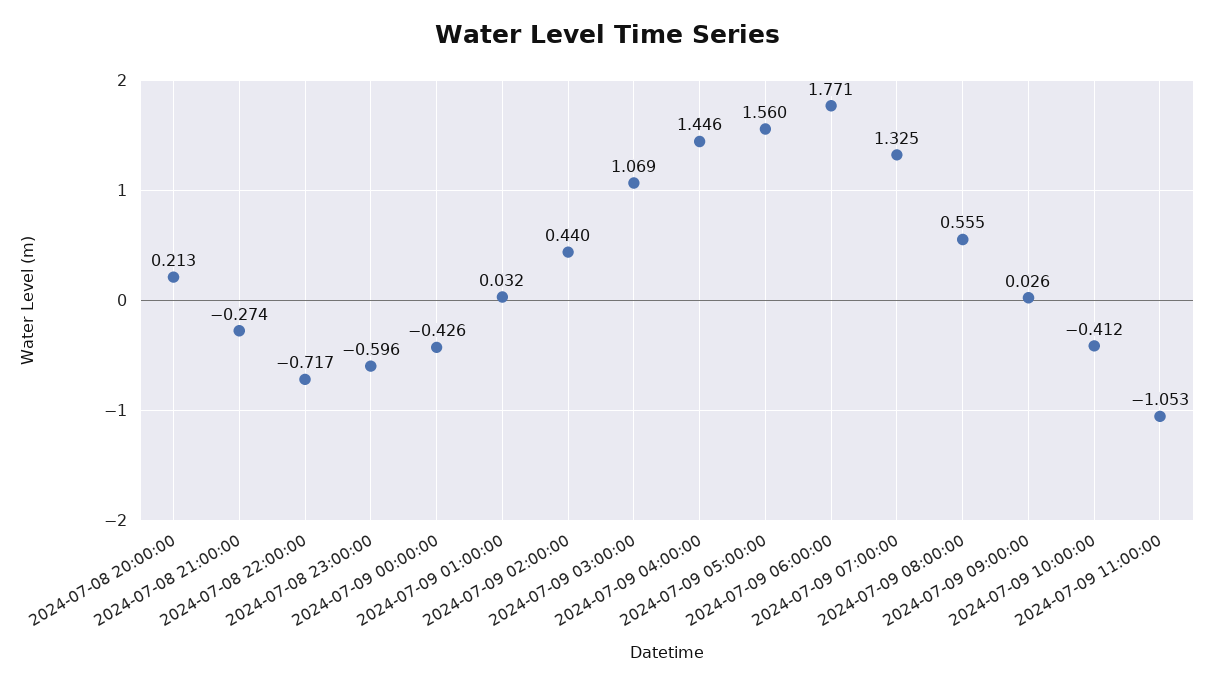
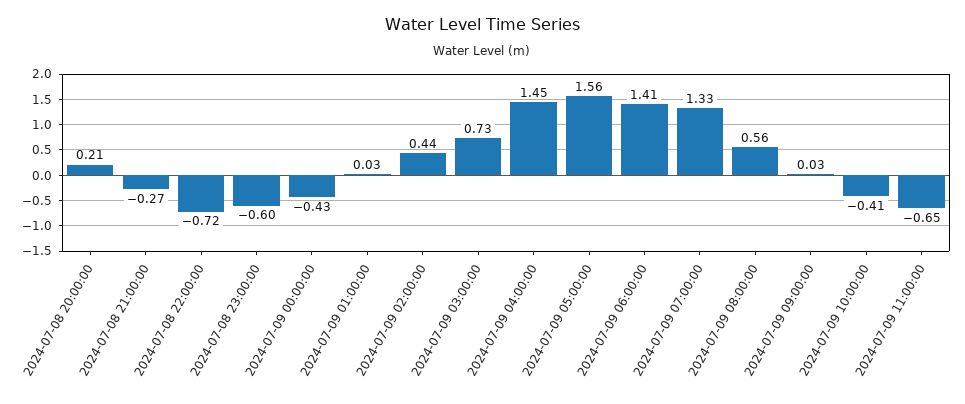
2024-07-09 03:00:00: 1.069 -> 0.73
2024-07-09 06:00:00: 1.771 -> 1.41
2024-07-09 11:00:00: -1.053 -> -0.65

